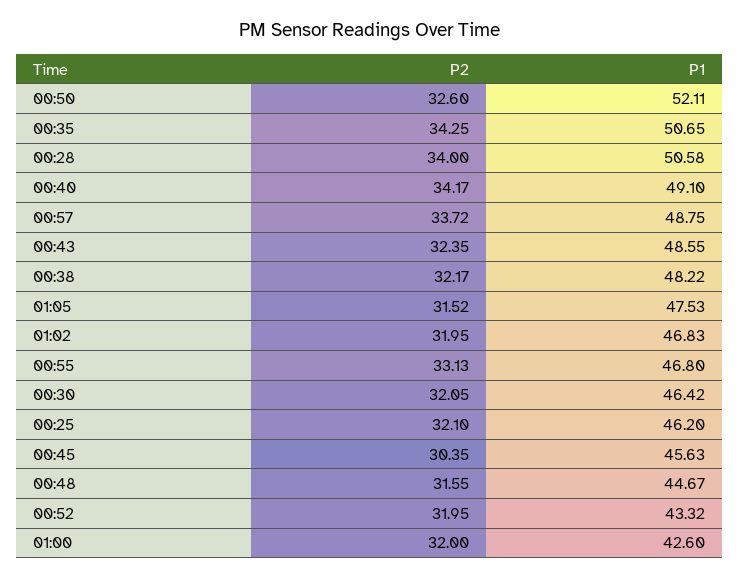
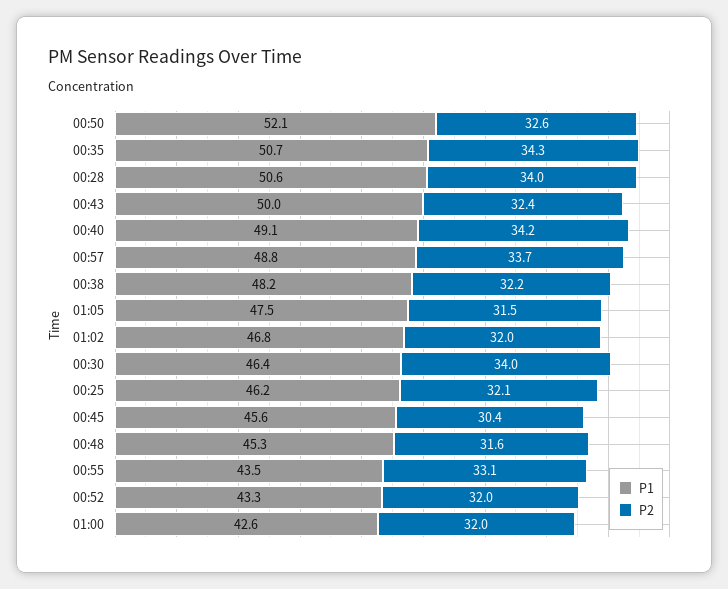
P1, 00:43: 48.55 -> 50
P1, 00:55: 46.8 -> 43.5
P2, 00:30: 32.05 -> 34
P1, 00:48: 44.67 -> 45.3

